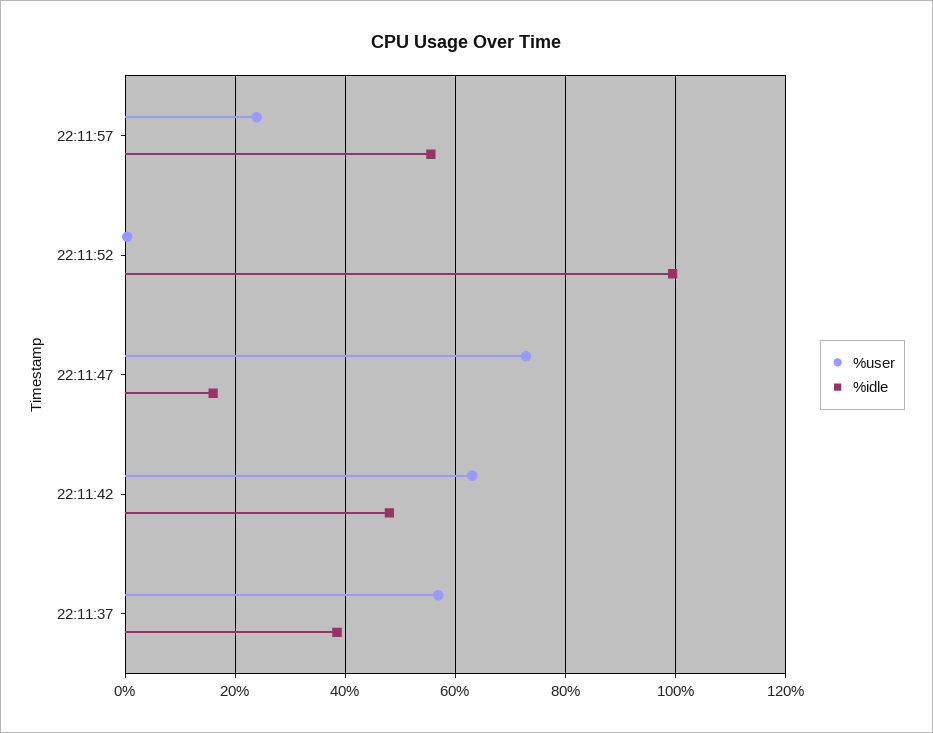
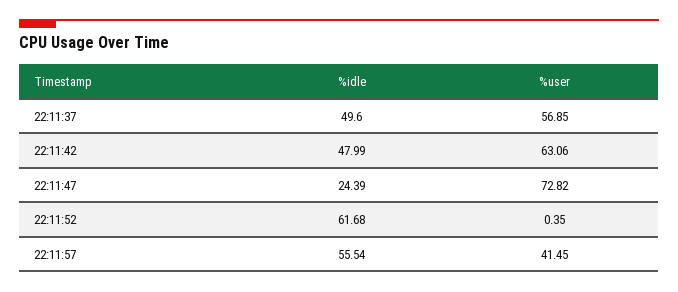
%user, 22:11:57: 24 -> 41.45
%idle, 22:11:52: 100 -> 61.68
%idle, 22:11:47: 16 -> 24.39
%idle, 22:11:37: 38 -> 49.6

